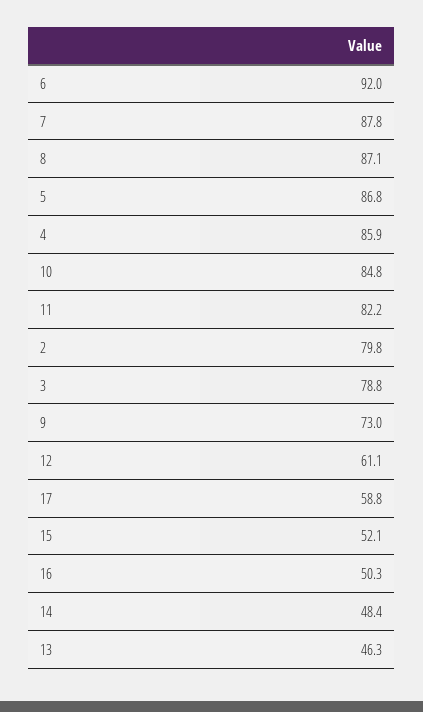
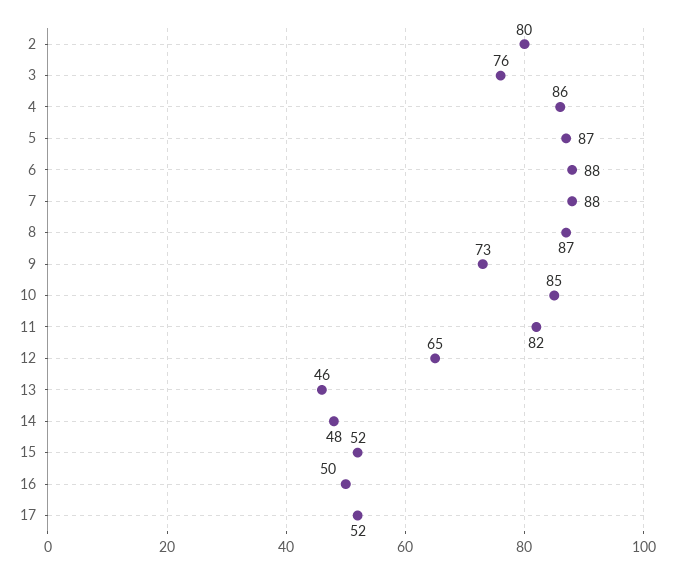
6: 92 -> 88
3: 78.8 -> 76
12: 61.1 -> 65
17: 58.8 -> 52

